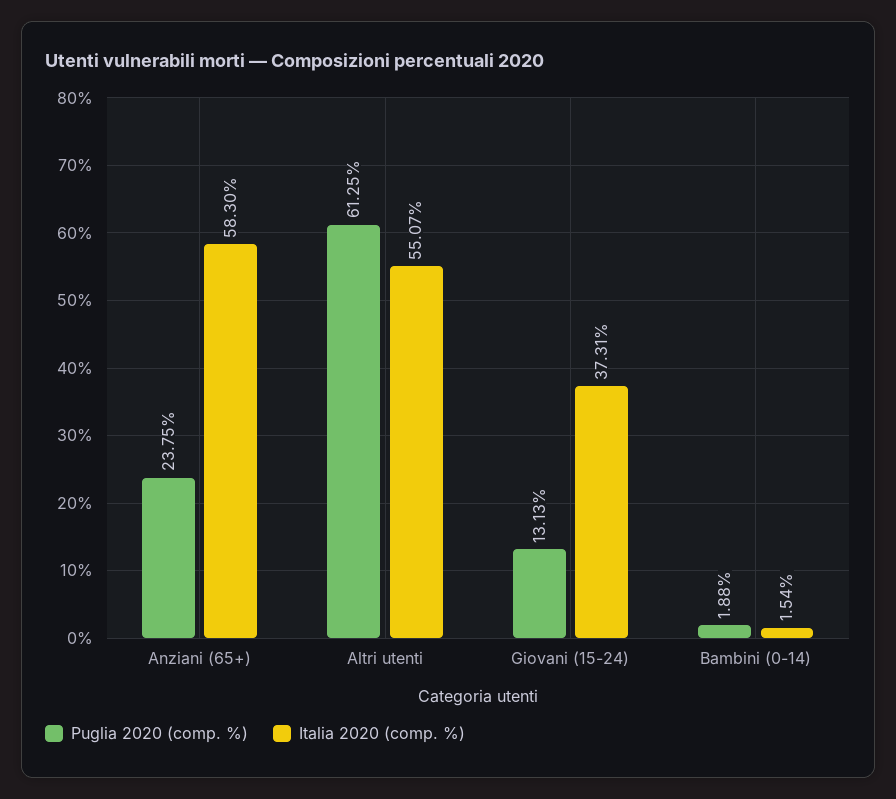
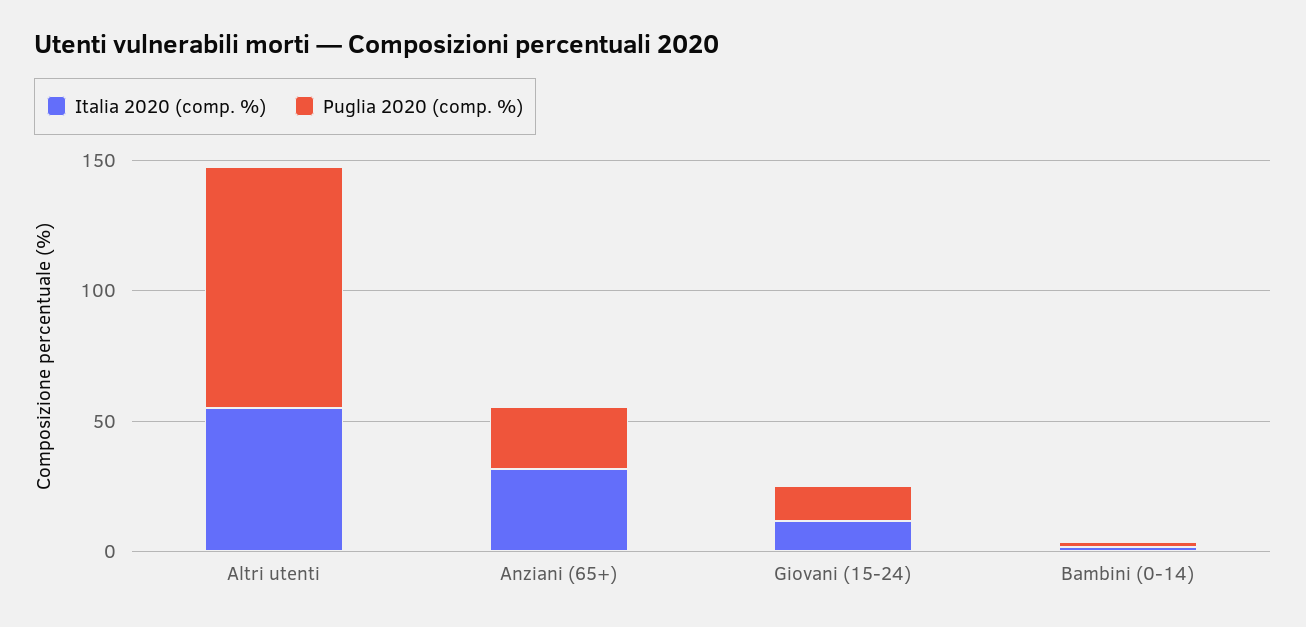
Italia 2020 (comp. %), Anziani (65+): 58.3 -> 30
Puglia 2020 (comp. %), Altri utenti: 61.25 -> 90
Italia 2020 (comp. %), Giovani (15-24): 37.31 -> 10

